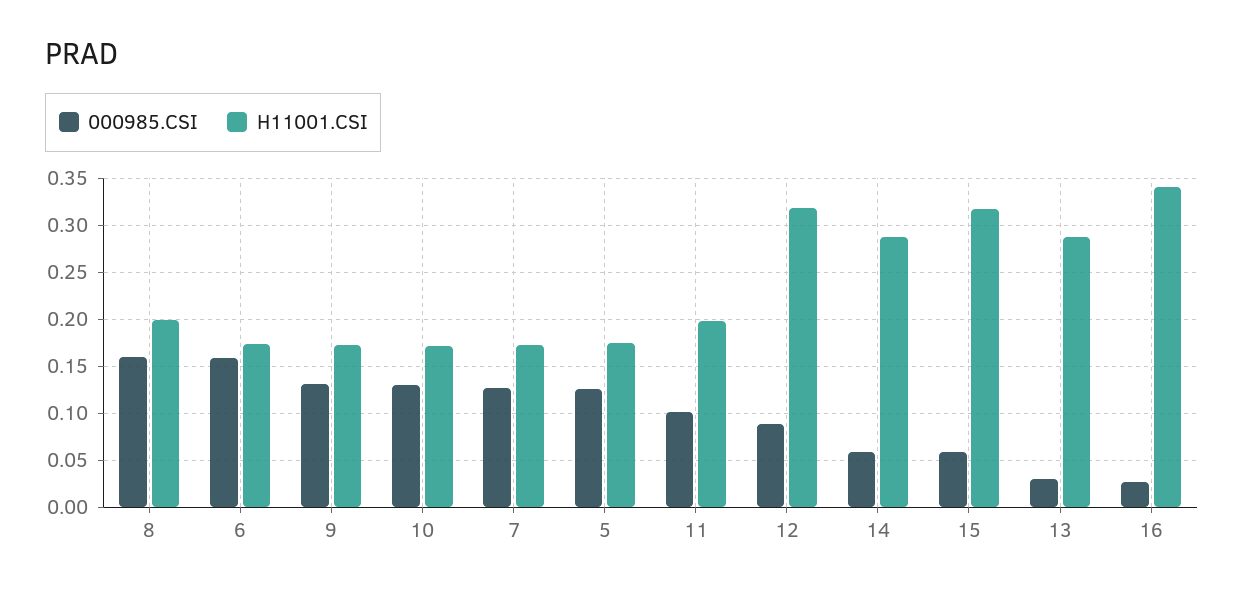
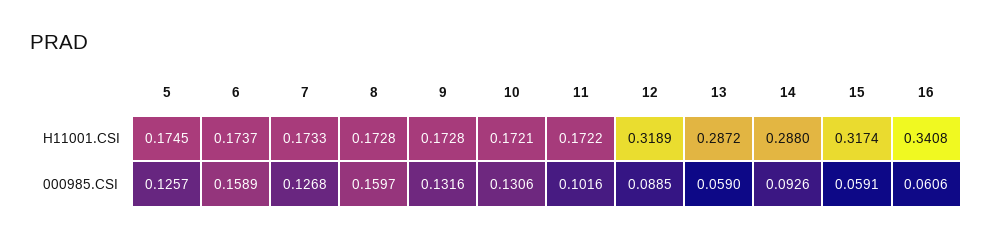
H11001.CSI, 8: 0.2 -> 0.1728
H11001.CSI, 11: 0.2 -> 0.1722
000985.CSI, 14: 0.06 -> 0.0926
000985.CSI, 13: 0.03 -> 0.059
000985.CSI, 16: 0.03 -> 0.0606

